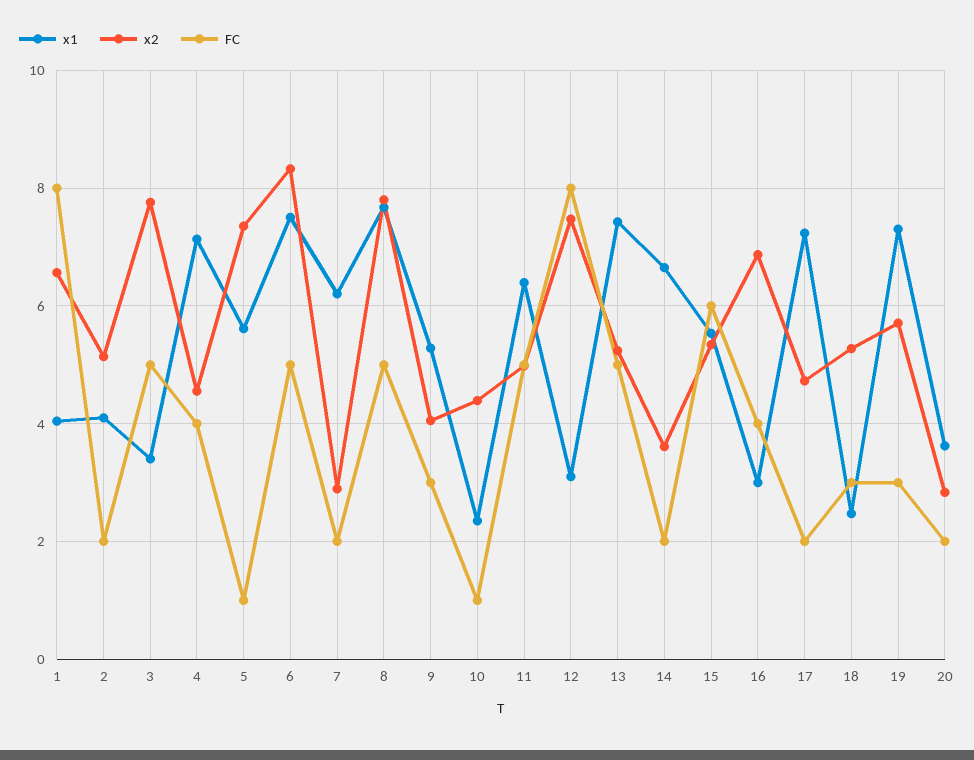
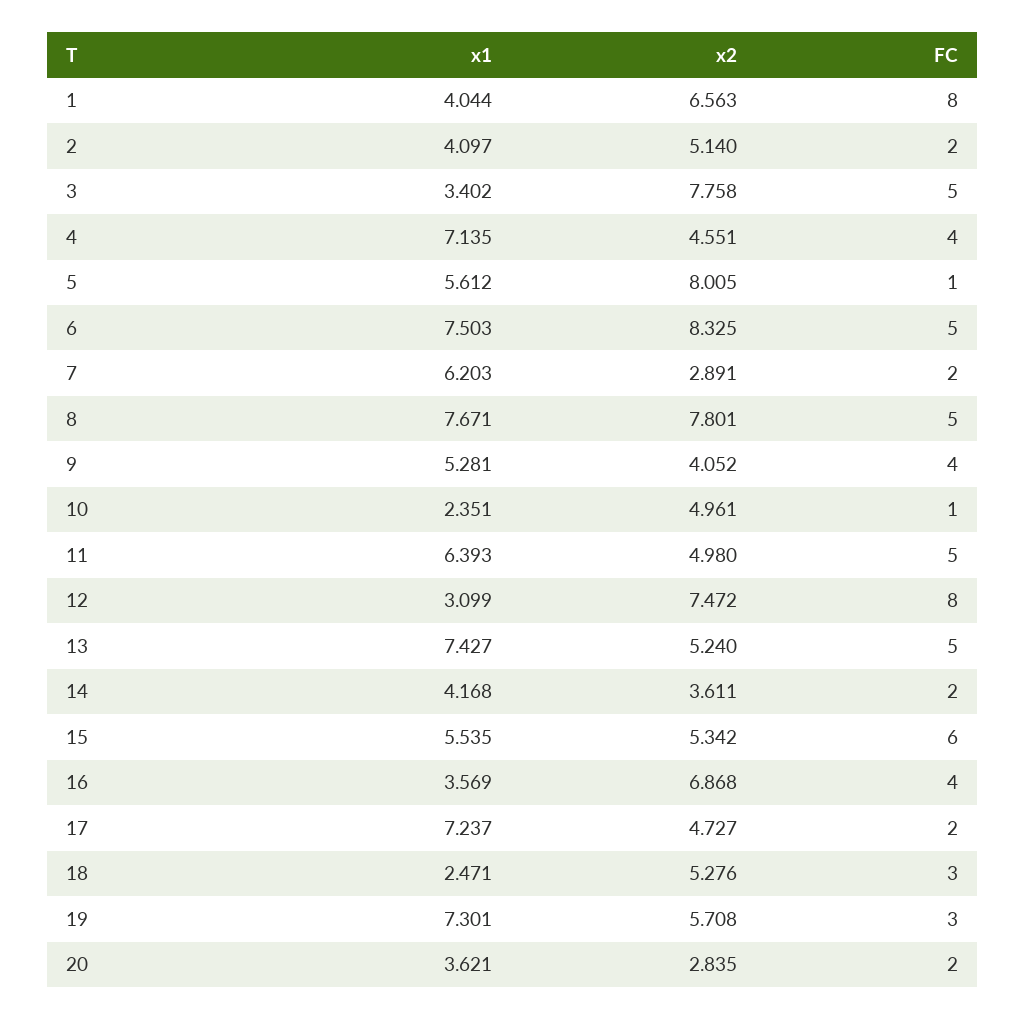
x2, 5: 7.4 -> 8.005
FC, 9: 3 -> 4
x2, 10: 4.4 -> 4.961
x1, 14: 6.6 -> 4.168
x1, 16: 3 -> 3.569

